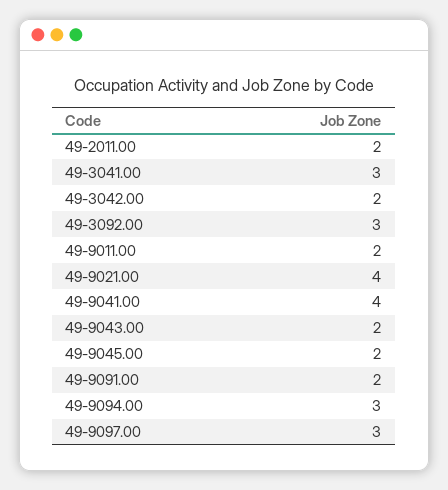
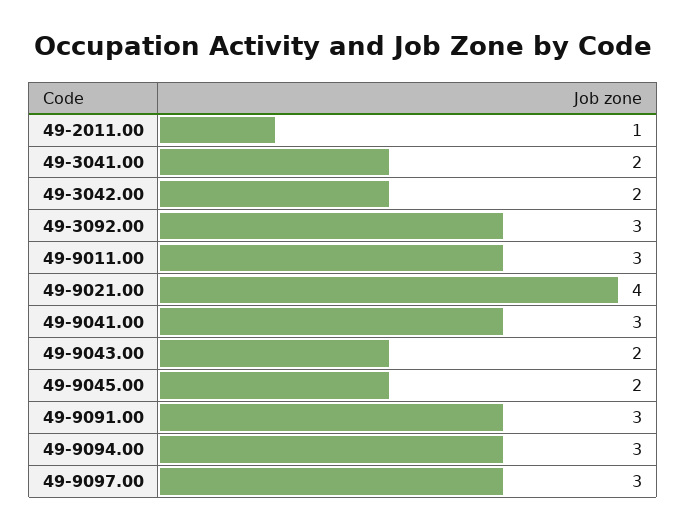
49-2011.00: 2 -> 1
49-3041.00: 3 -> 2
49-9011.00: 2 -> 3
49-9041.00: 4 -> 3
49-9091.00: 2 -> 3

